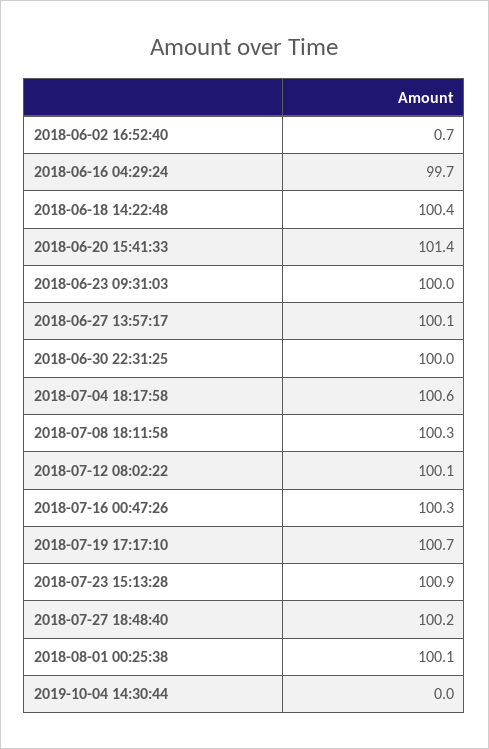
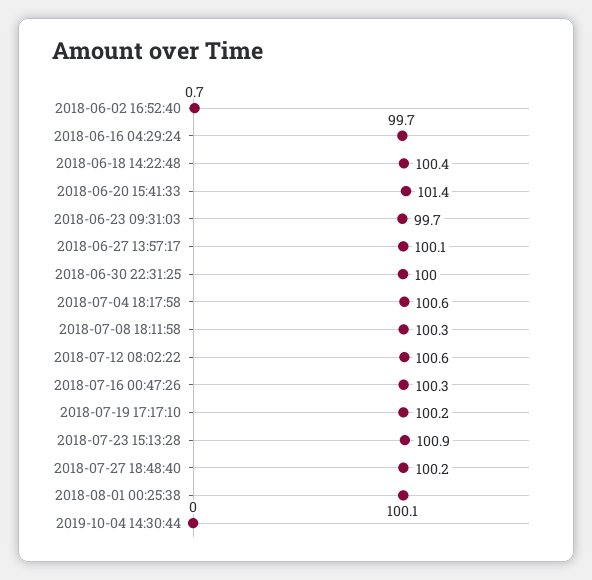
2018-06-23 09:31:03: 100 -> 99.7
2018-07-12 08:02:22: 100.1 -> 100.6
2018-07-19 17:17:10: 100.7 -> 100.2

